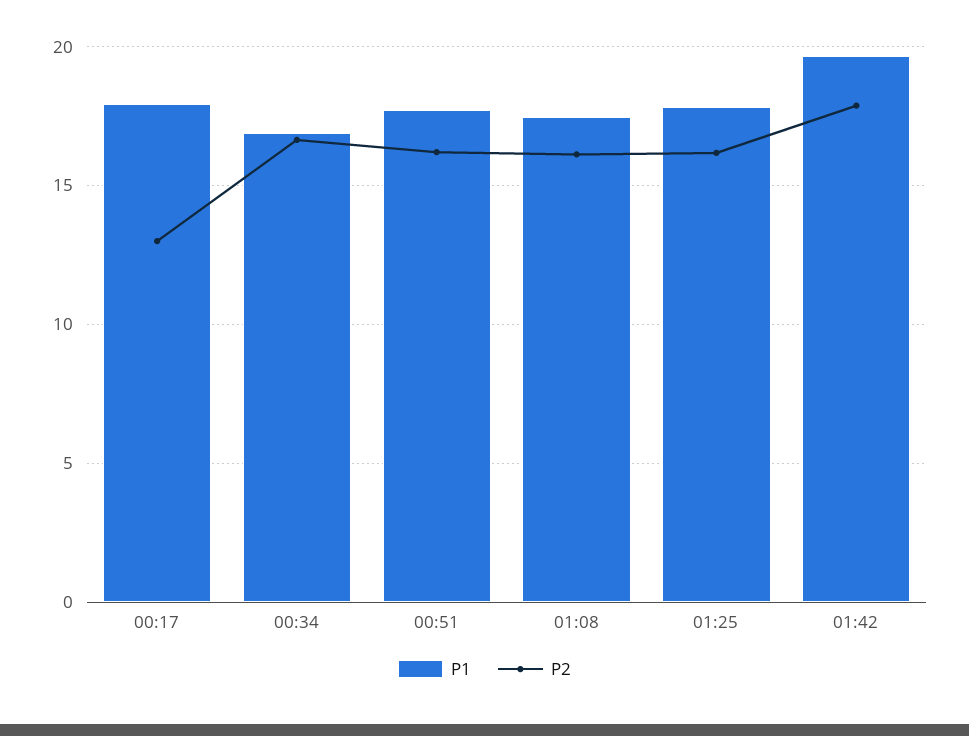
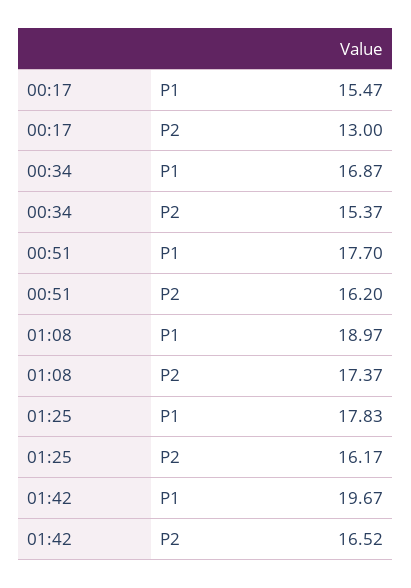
P1, 00:17: 18 -> 15.47
P2, 00:34: 16.5 -> 15.37
P1, 01:08: 17.5 -> 18.97
P2, 01:08: 16 -> 17.37
P2, 01:42: 18 -> 16.52

